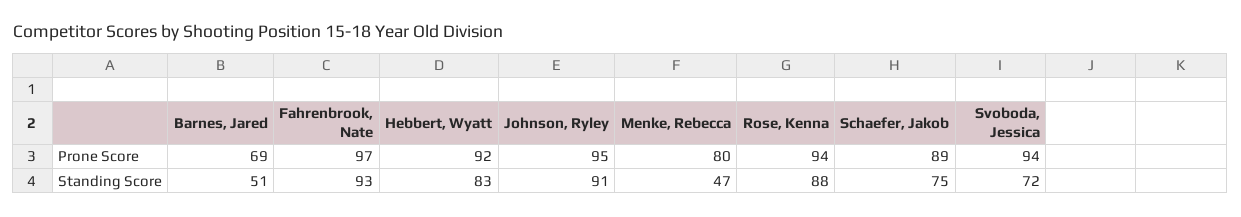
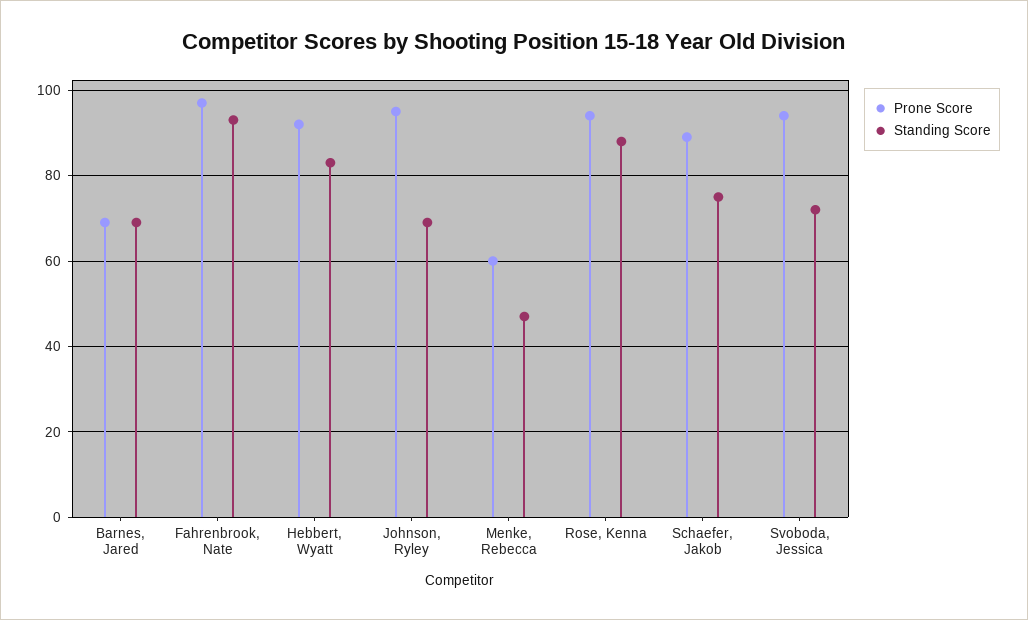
Prone Score, Menke, Rebecca: 80 -> 60
Standing Score, Barnes, Jared: 51 -> 70
Standing Score, Johnson, Ryley: 91 -> 70

